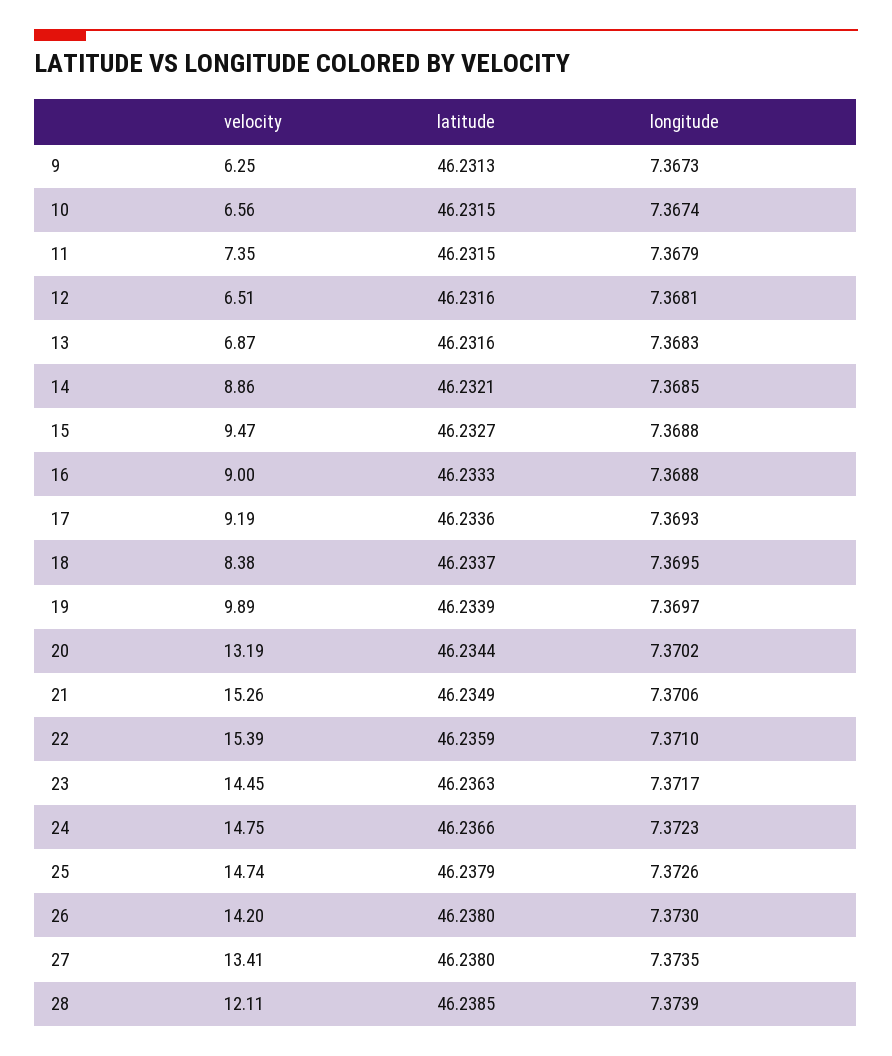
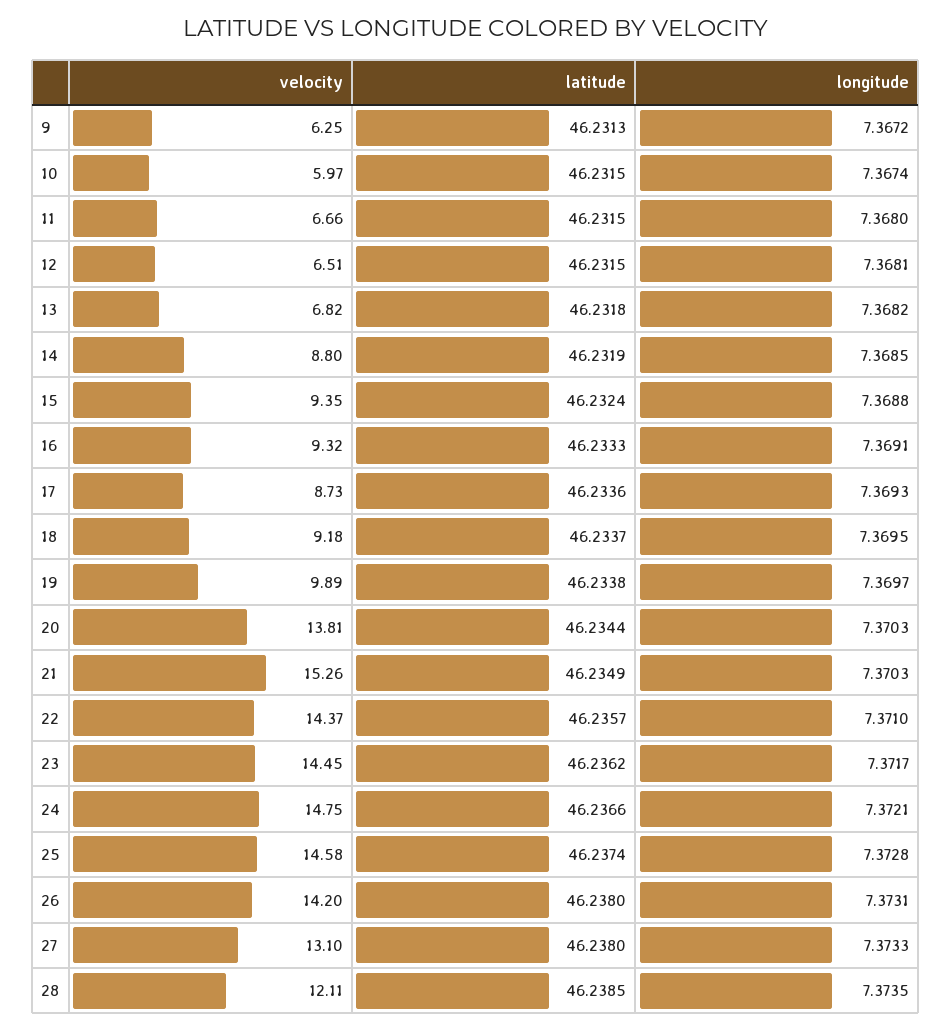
longitude, 9: 7.3673 -> 7.3672
velocity, 10: 6.56 -> 5.97
velocity, 11: 7.35 -> 6.66
longitude, 11: 7.3679 -> 7.368
latitude, 12: 46.2316 -> 46.2315
velocity, 13: 6.87 -> 6.82
latitude, 13: 46.2316 -> 46.2318
longitude, 13: 7.3683 -> 7.3682
velocity, 14: 8.86 -> 8.8
latitude, 14: 46.2321 -> 46.2319
velocity, 15: 9.47 -> 9.35
latitude, 15: 46.2327 -> 46.2324
velocity, 16: 9 -> 9.32
longitude, 16: 7.3688 -> 7.3691
velocity, 17: 9.19 -> 8.73
velocity, 18: 8.38 -> 9.18
latitude, 19: 46.2339 -> 46.2338
velocity, 20: 13.19 -> 13.81
longitude, 20: 7.3702 -> 7.3703
longitude, 21: 7.3706 -> 7.3703
velocity, 22: 15.39 -> 14.37
latitude, 22: 46.2359 -> 46.2357
latitude, 23: 46.2363 -> 46.2362
longitude, 24: 7.3723 -> 7.3721
velocity, 25: 14.74 -> 14.58
latitude, 25: 46.2379 -> 46.2374
longitude, 25: 7.3726 -> 7.3728
longitude, 26: 7.373 -> 7.3731
velocity, 27: 13.41 -> 13.1
longitude, 27: 7.3735 -> 7.3733
longitude, 28: 7.3739 -> 7.3735

